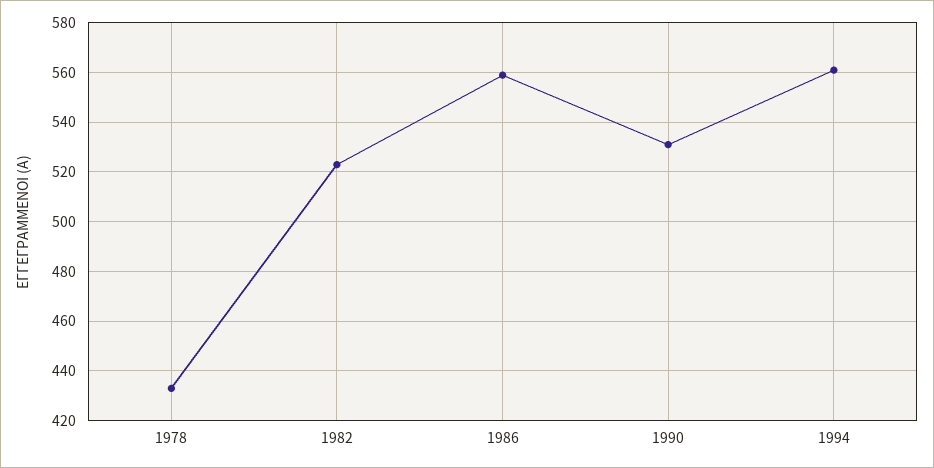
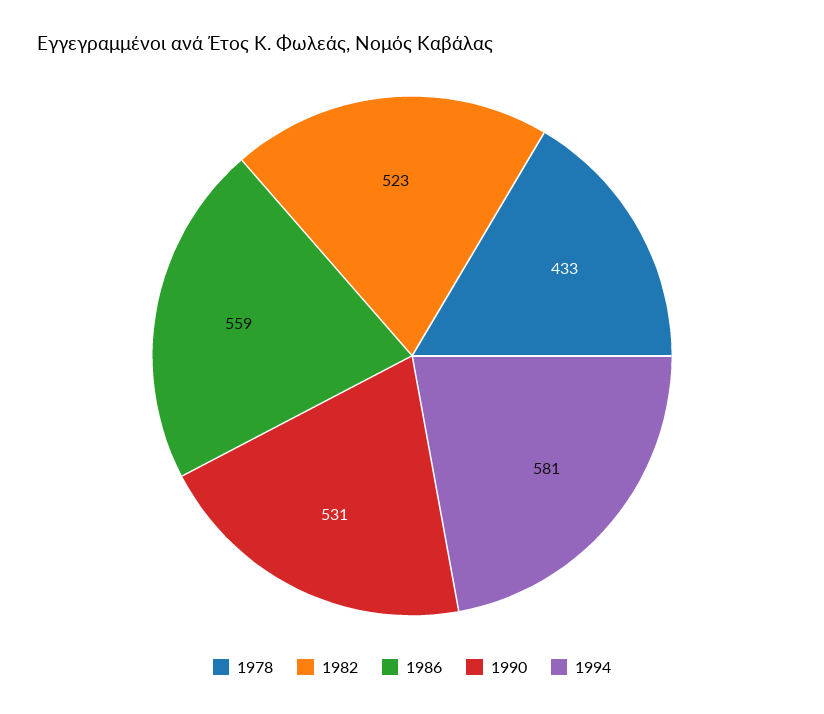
1994: 560 -> 581

